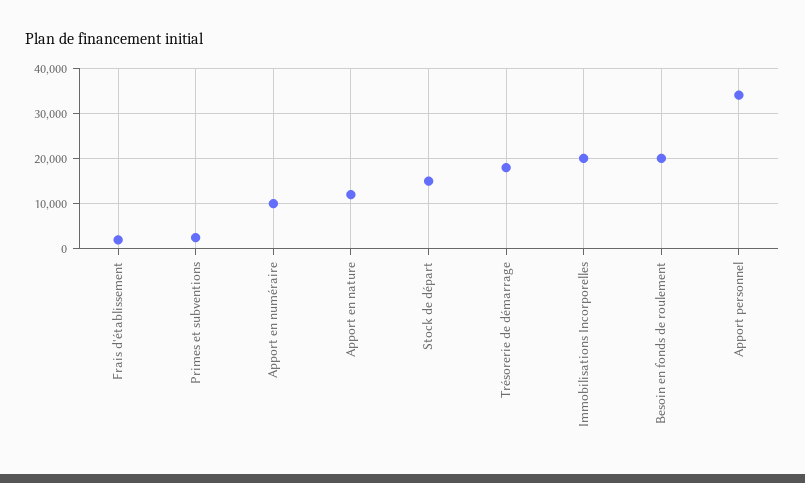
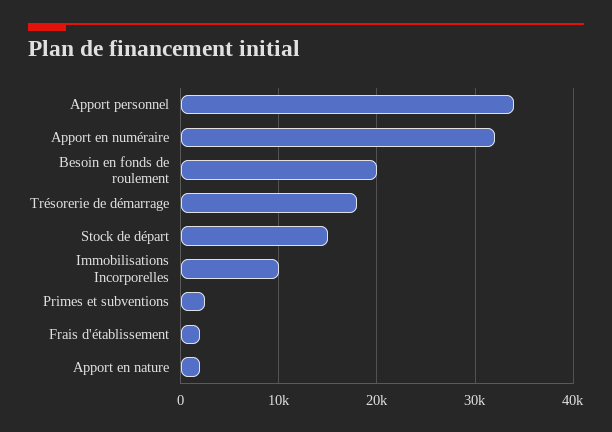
Apport en numéraire: 10000 -> 32000
Apport en nature: 12000 -> 2000
Immobilisations Incorporelles: 20000 -> 10000

